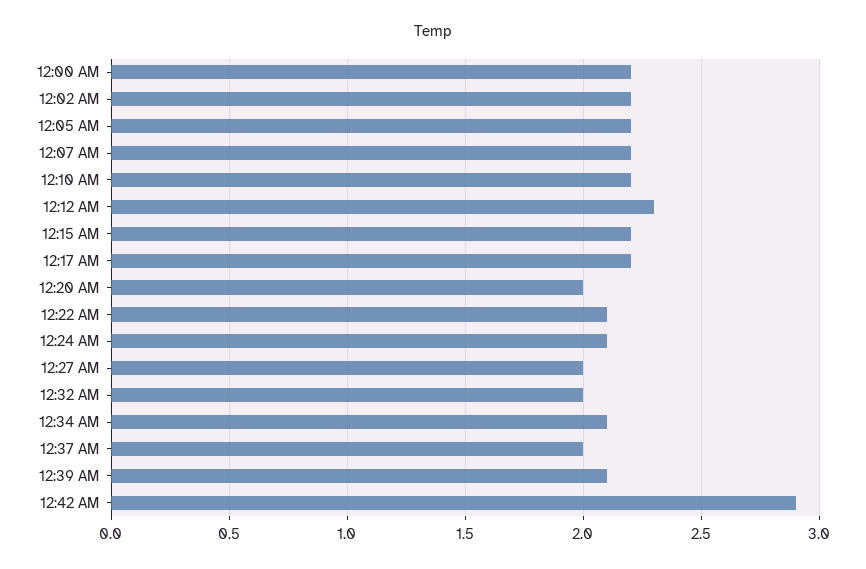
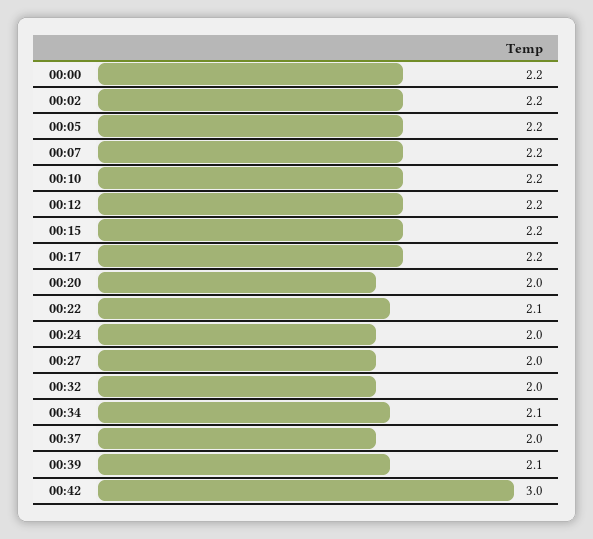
12:12 AM: 2.3 -> 2.2
12:24 AM: 2.1 -> 2
12:42 AM: 2.9 -> 3

